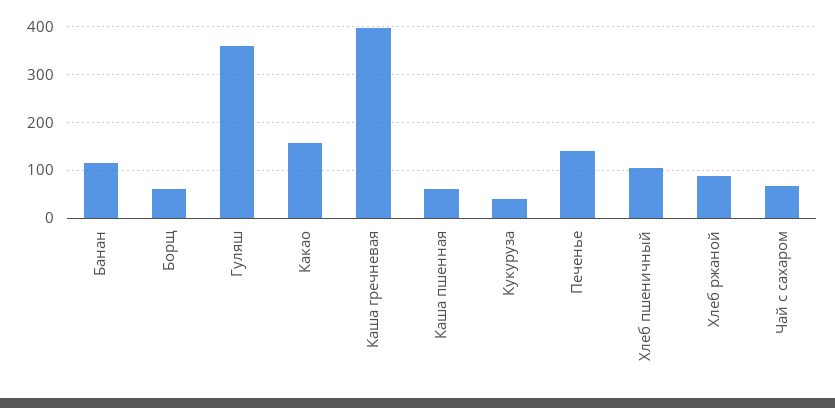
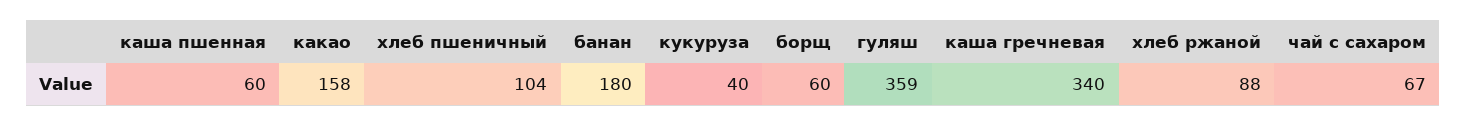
Банан: 120 -> 180
Каша гречневая: 400 -> 340
Печенье: 140 -> none

